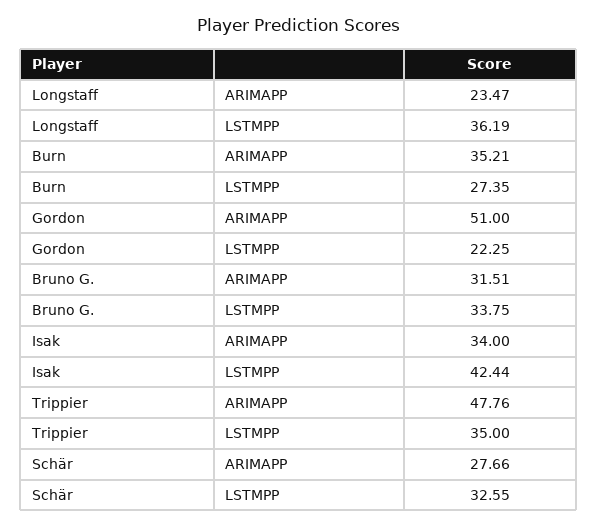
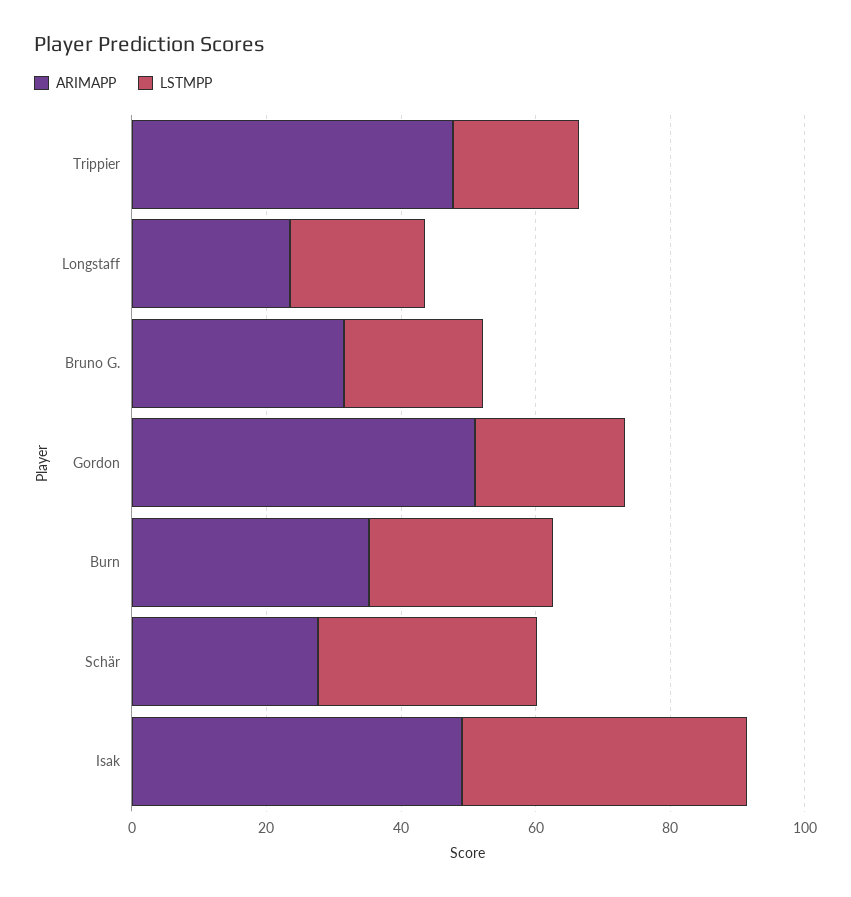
LSTMPP, Longstaff: 36.19 -> 20
LSTMPP, Bruno G.: 33.75 -> 20
ARIMAPP, Isak: 34 -> 50
LSTMPP, Trippier: 35 -> 20

